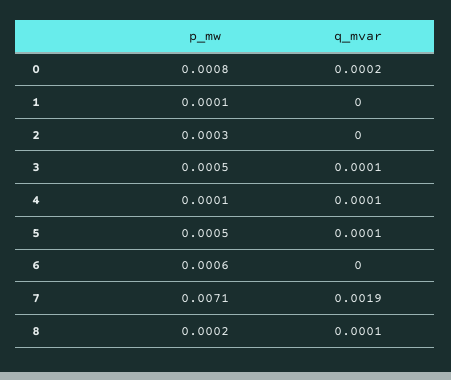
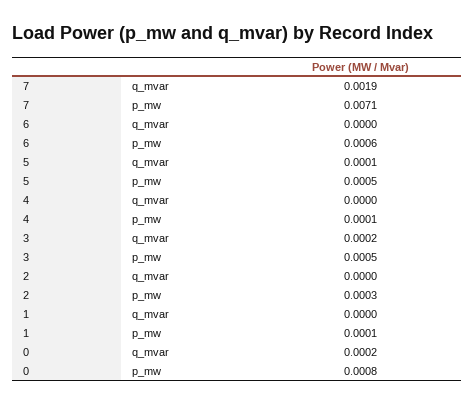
q_mvar, 3: 0.0001 -> 0.0002
q_mvar, 4: 0.0001 -> 0
p_mw, 8: 0.0002 -> none
q_mvar, 8: 0.0001 -> none

